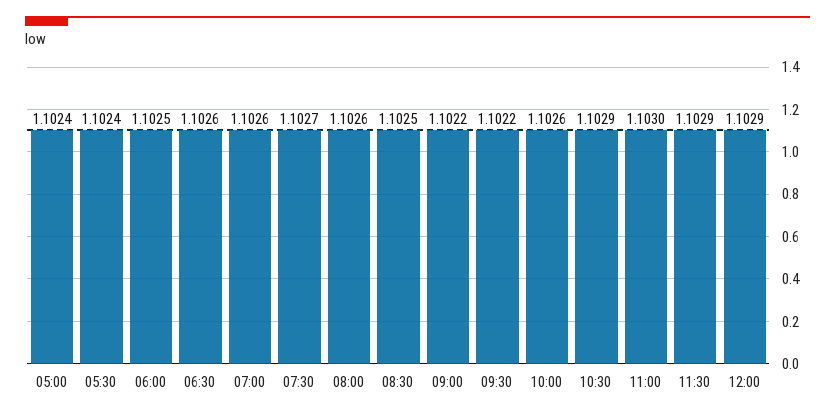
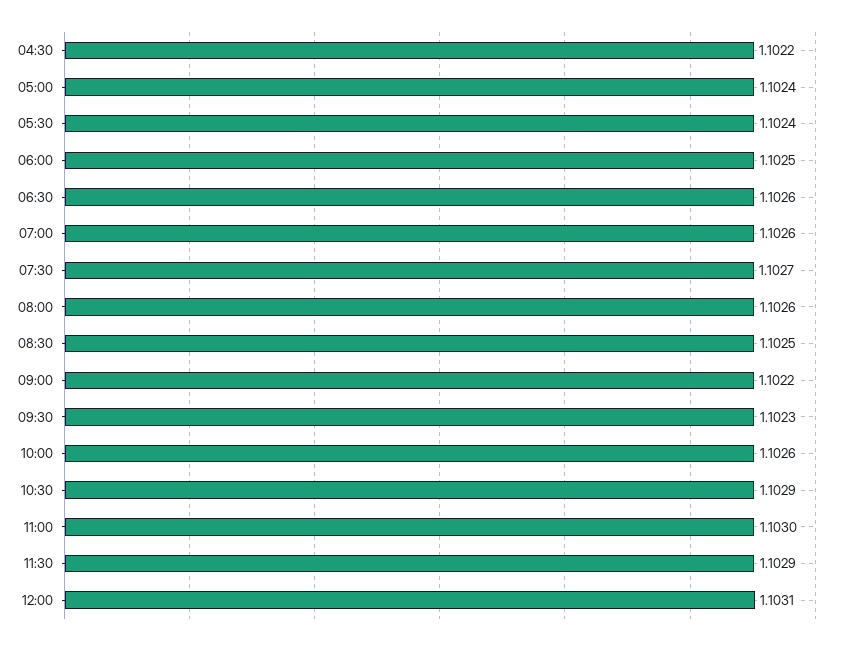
09:30: 1.1022 -> 1.1023
12:00: 1.1029 -> 1.1031
04:30: none -> 1.1022

